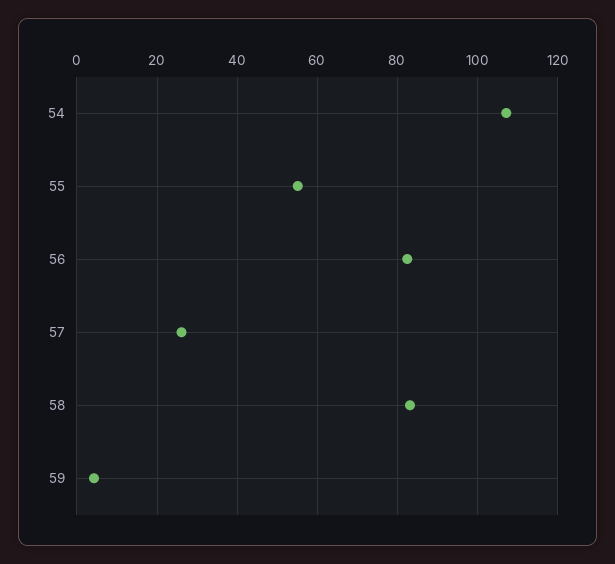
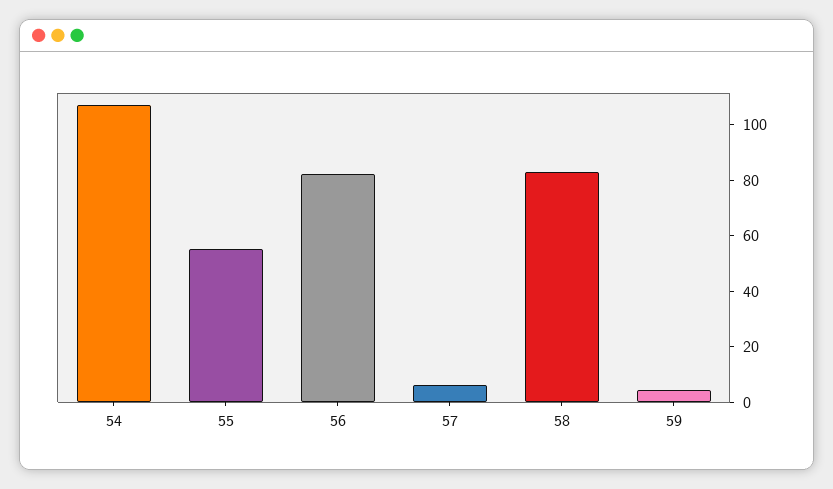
57: 26 -> 5

